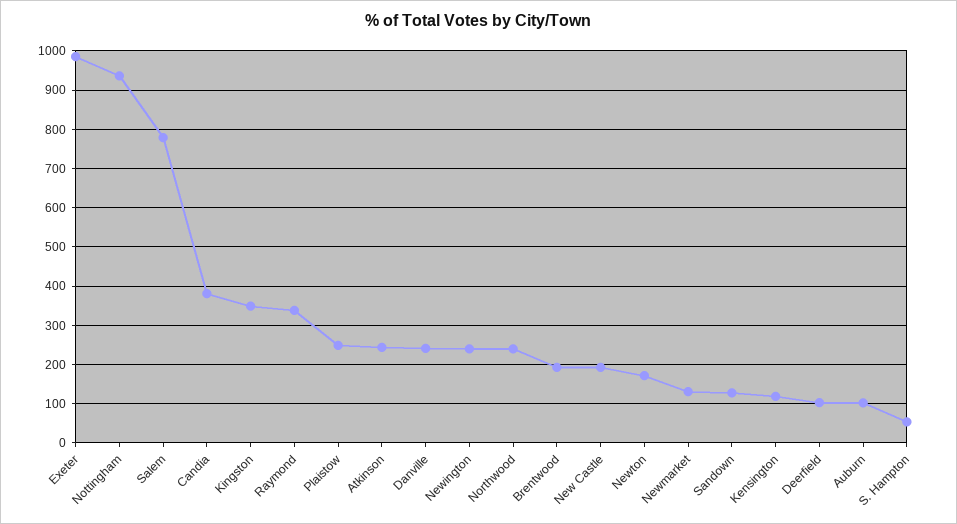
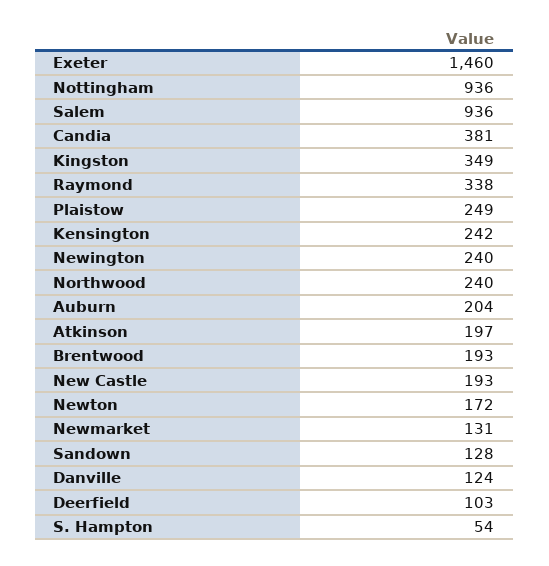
Exeter: 980 -> 1460
Salem: 780 -> 936
Atkinson: 240 -> 197
Danville: 240 -> 124
Kensington: 120 -> 242
Auburn: 100 -> 204

